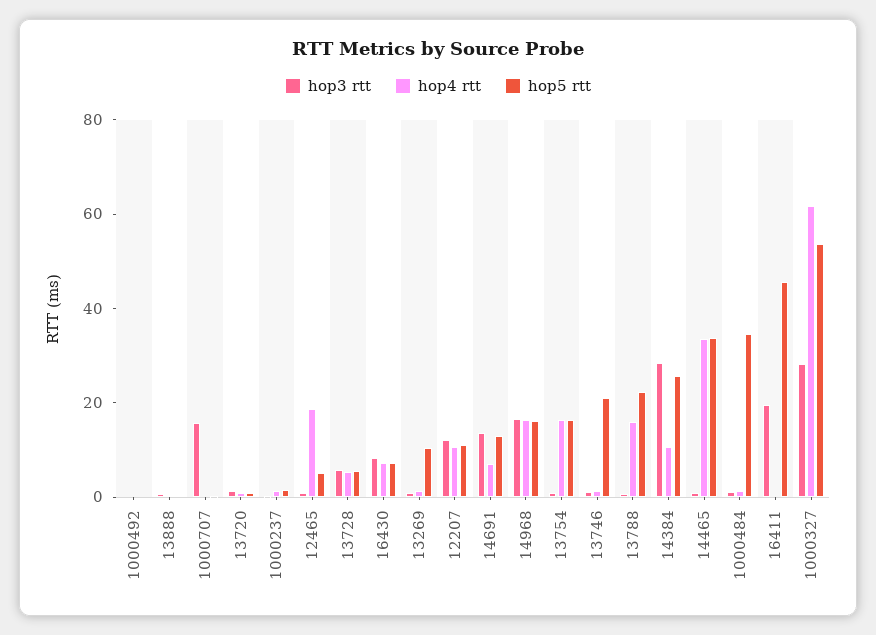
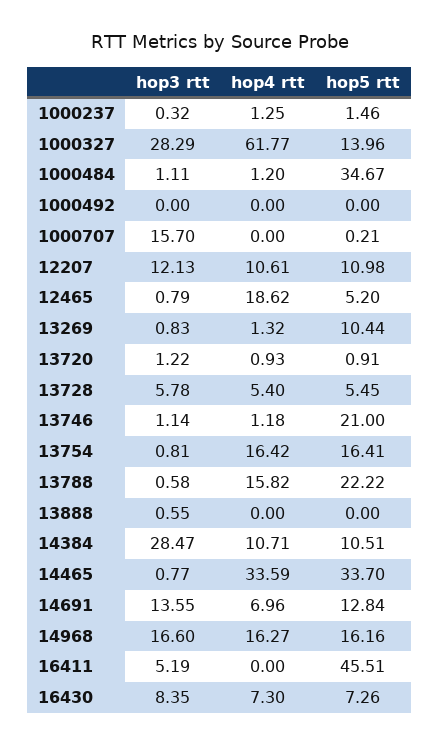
hop5 rtt, 14384: 25 -> 10.51
hop3 rtt, 16411: 20 -> 5.19
hop5 rtt, 1000327: 55 -> 13.96

